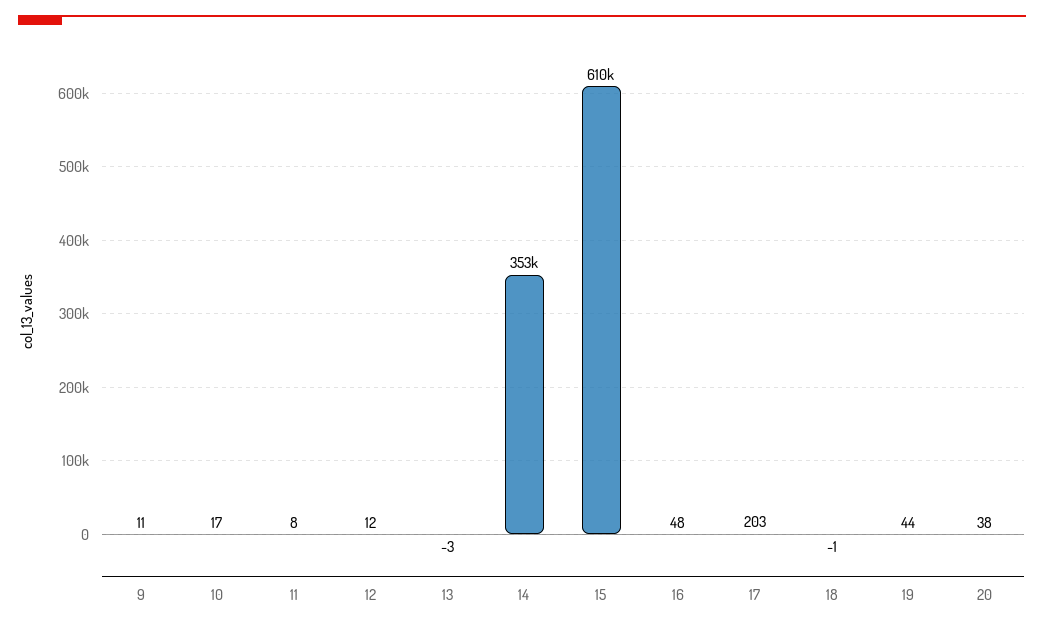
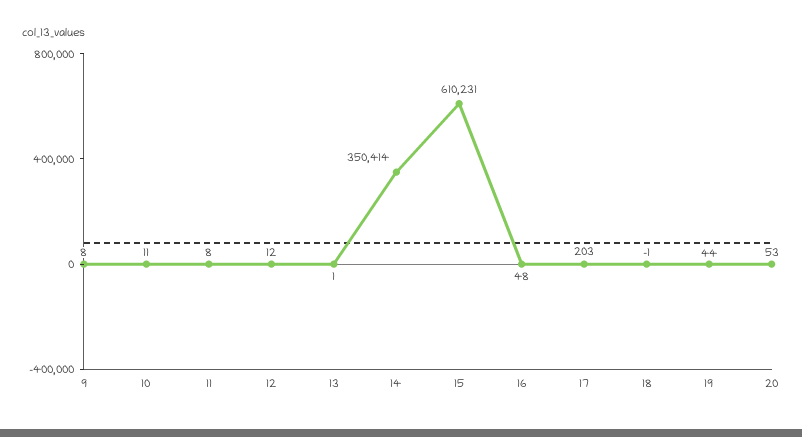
9: 11 -> 8
10: 17 -> 11
13: -3 -> 1
14: 353000 -> 350414
20: 38 -> 53

